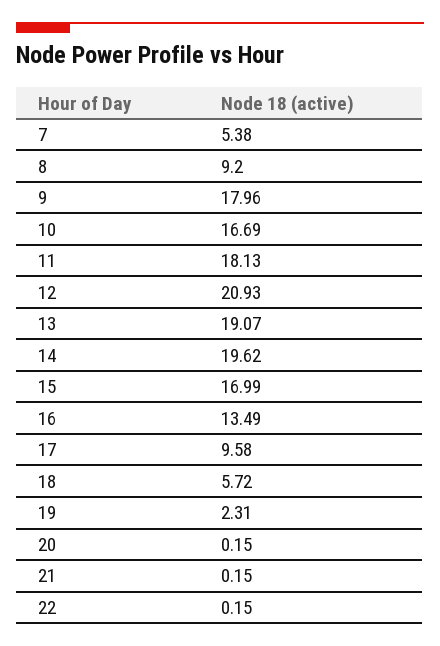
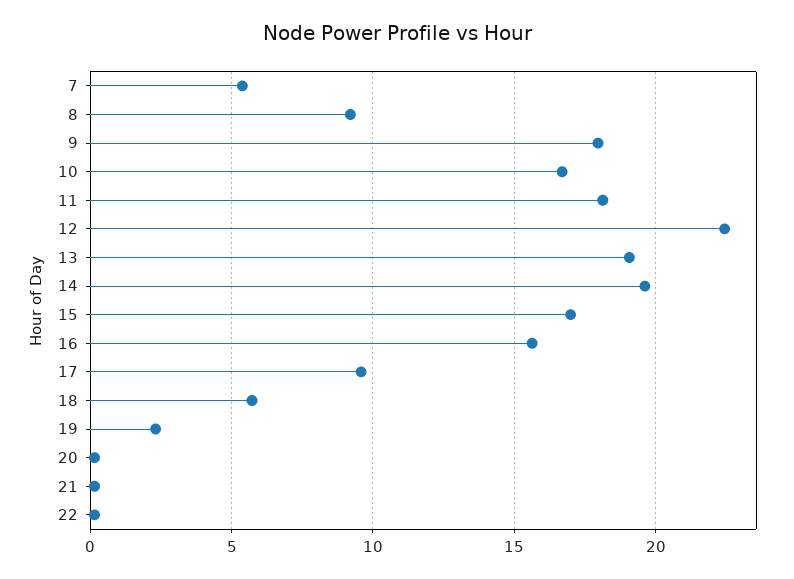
12: 20.93 -> 22.5
16: 13.49 -> 15.5

